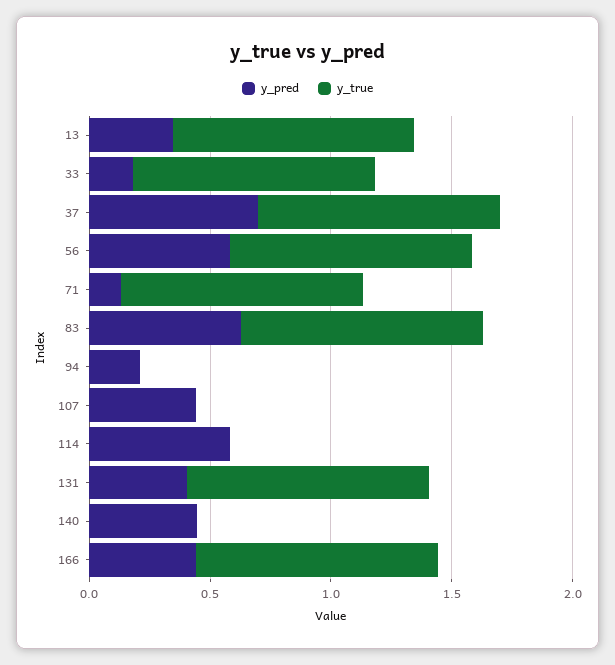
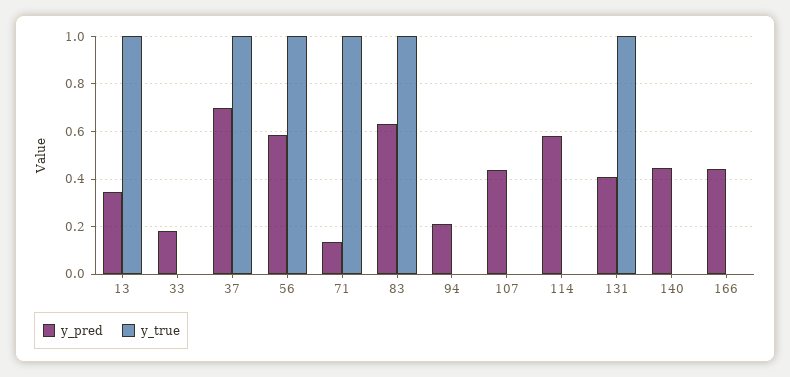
y_true, 33: 1 -> 0
y_true, 166: 1 -> 0

